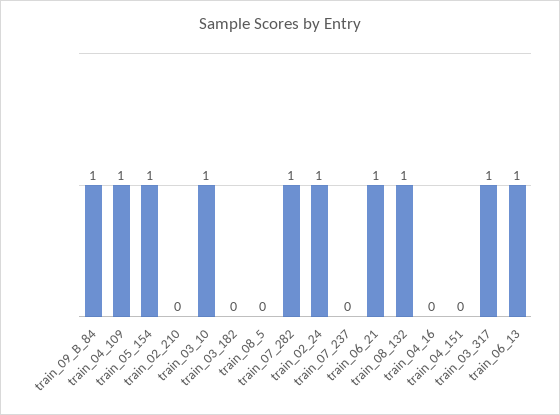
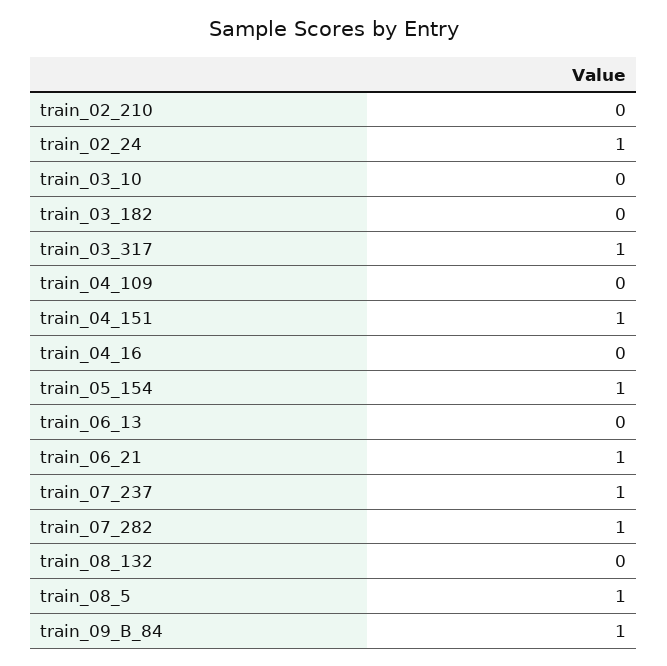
train_04_109: 1 -> 0
train_03_10: 1 -> 0
train_08_5: 0 -> 1
train_07_237: 0 -> 1
train_08_132: 1 -> 0
train_04_151: 0 -> 1
train_06_13: 1 -> 0

